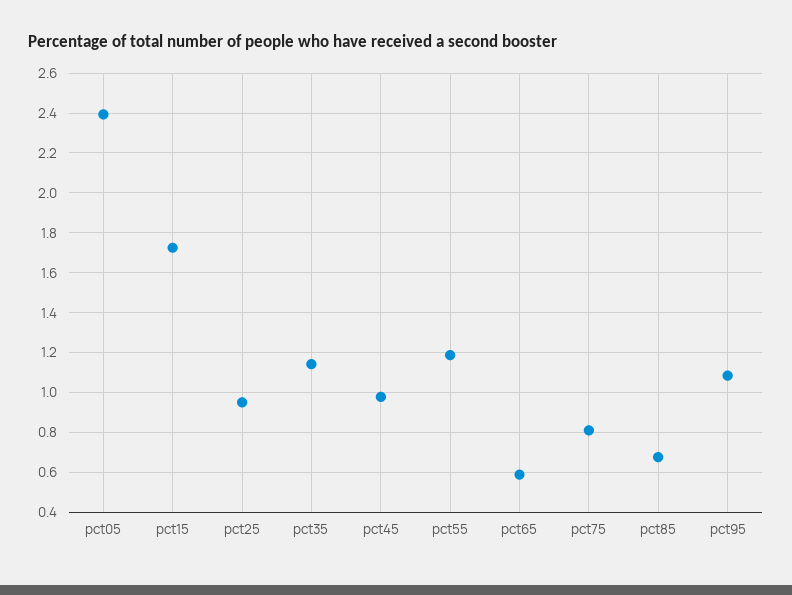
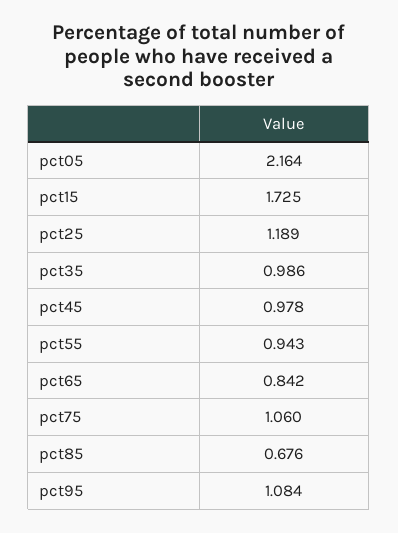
pct05: 2.4 -> 2.164
pct25: 0.95 -> 1.189
pct35: 1.15 -> 0.986
pct55: 1.2 -> 0.943
pct65: 0.6 -> 0.842
pct75: 0.8 -> 1.06

